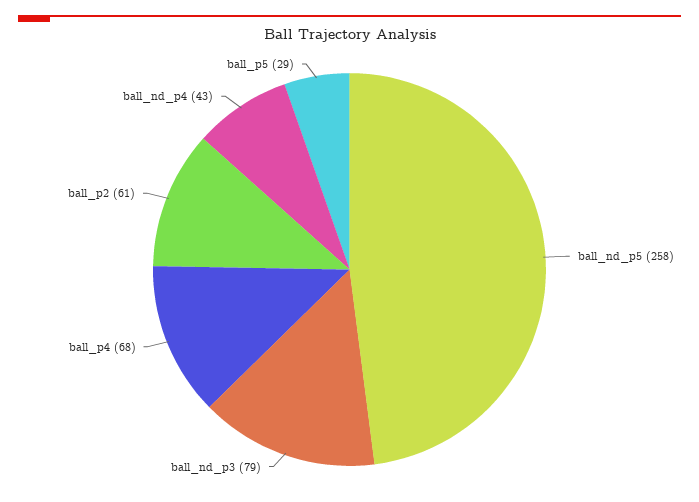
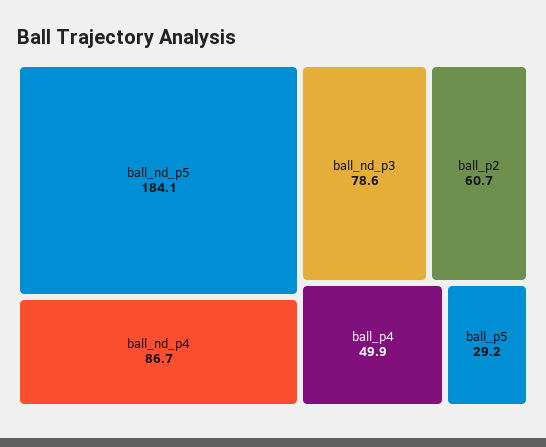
ball_nd_p5: 258 -> 184.1
ball_p4: 68 -> 49.9
ball_nd_p4: 43 -> 86.7

